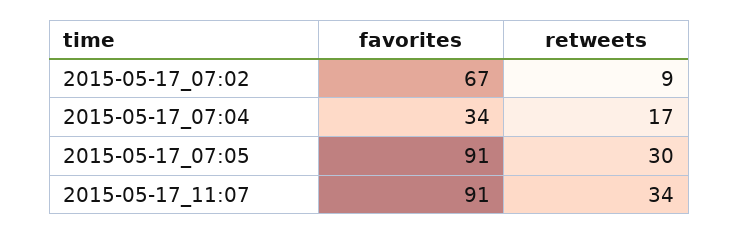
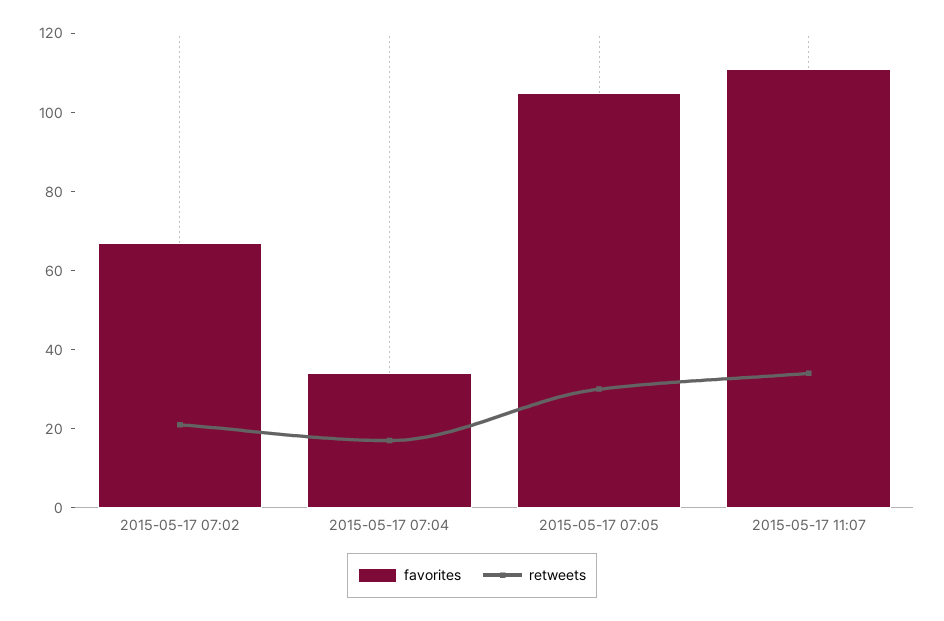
retweets, 2015-05-17_07:02: 9 -> 20
favorites, 2015-05-17_07:05: 91 -> 105
favorites, 2015-05-17_11:07: 91 -> 110

